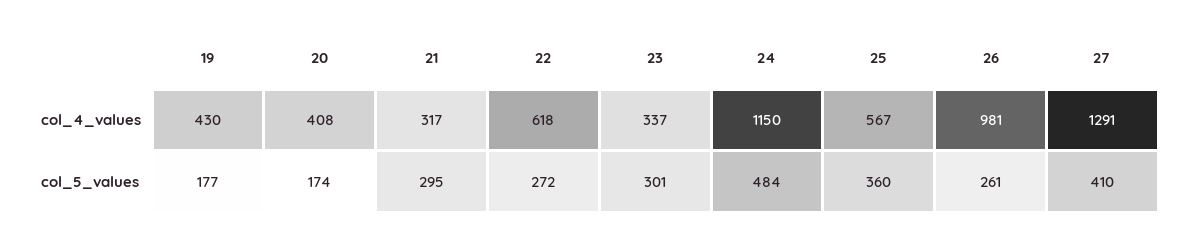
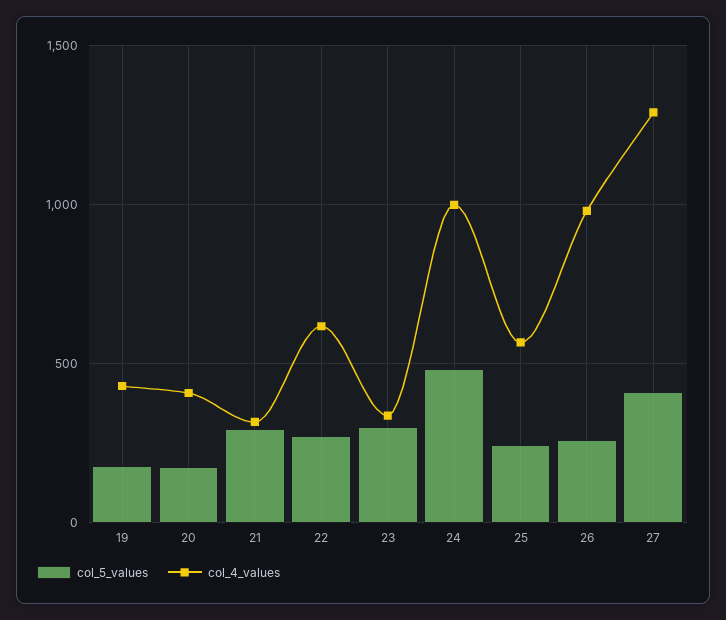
col_4_values, 24: 1150 -> 1000
col_5_values, 25: 360 -> 250

